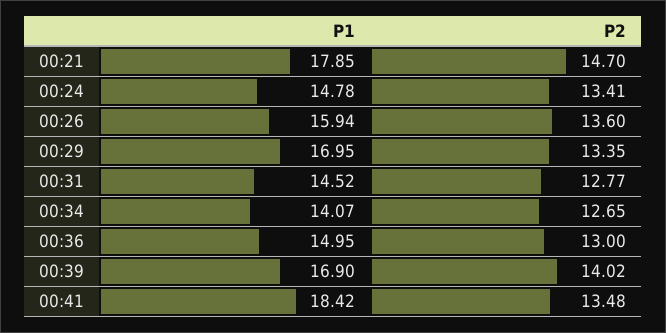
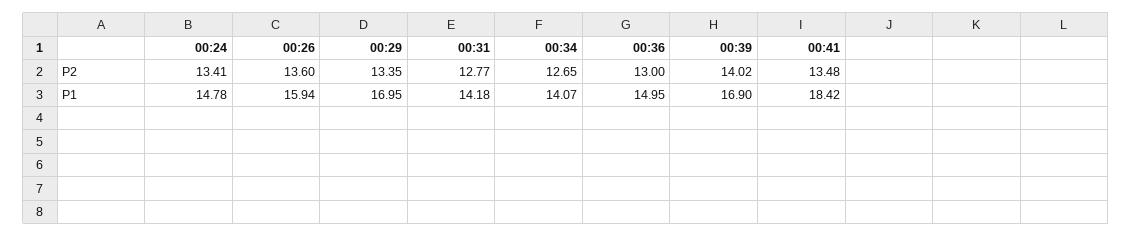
P1, 00:21: 17.85 -> none
P2, 00:21: 14.7 -> none
P1, 00:31: 14.52 -> 14.18

